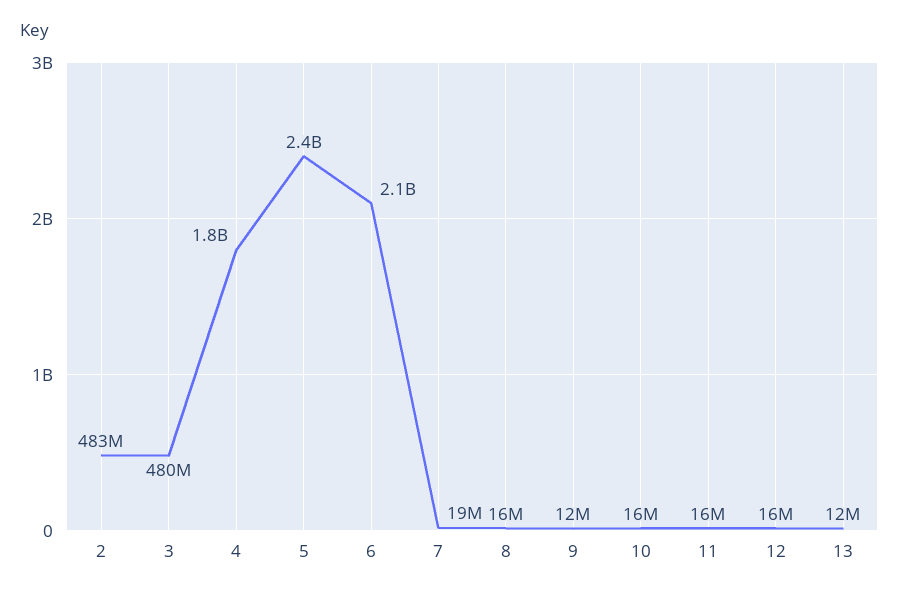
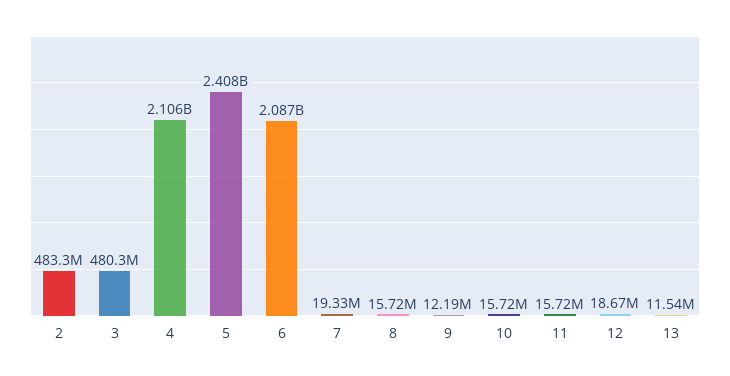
4: 1800000000 -> 2106000000
12: 16000000 -> 18670000

